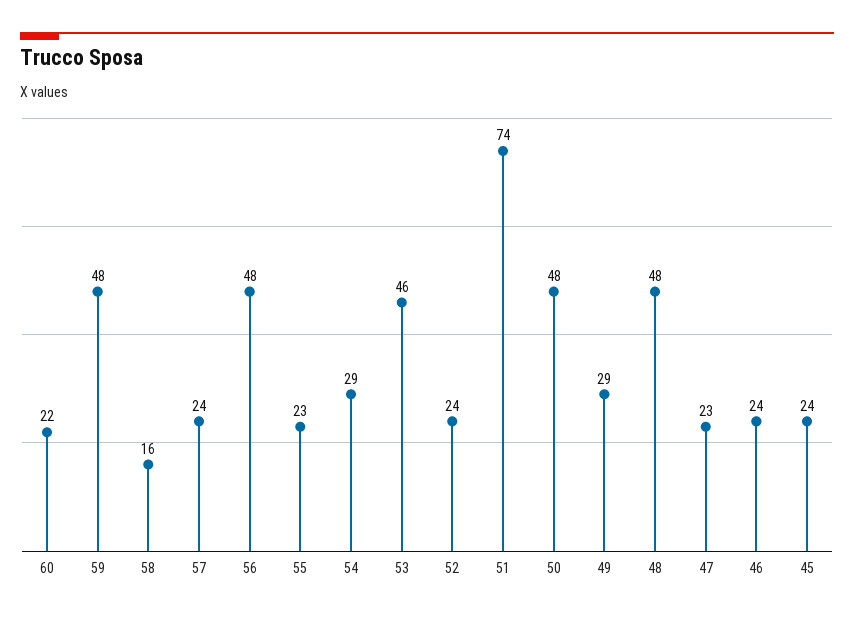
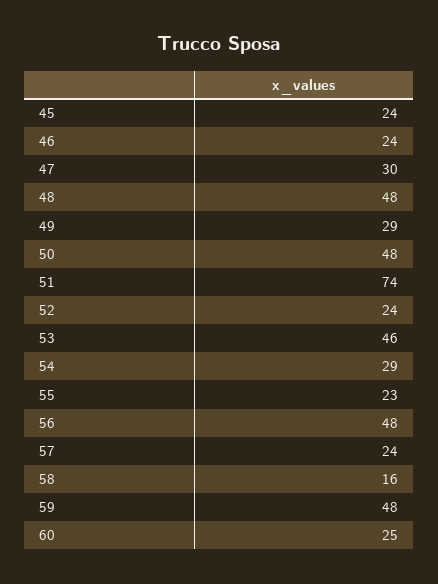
60: 22 -> 25
47: 23 -> 30

